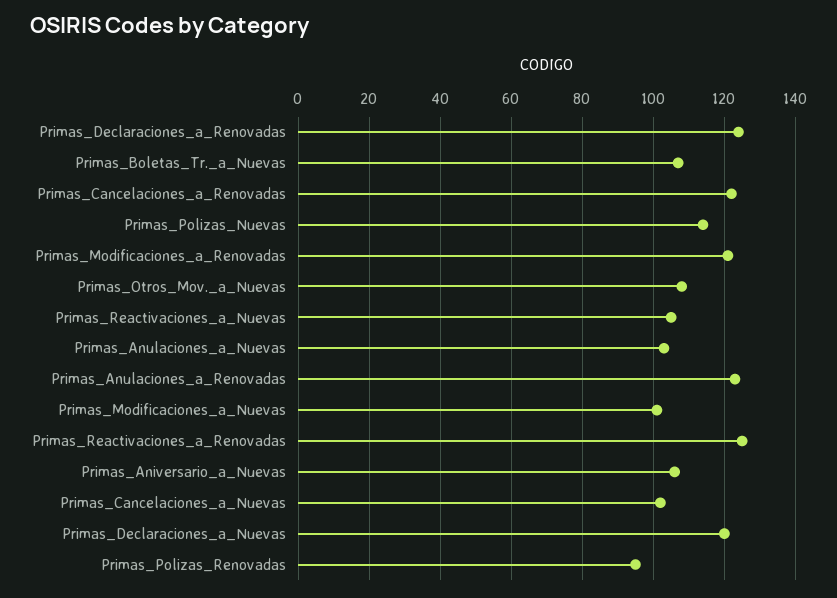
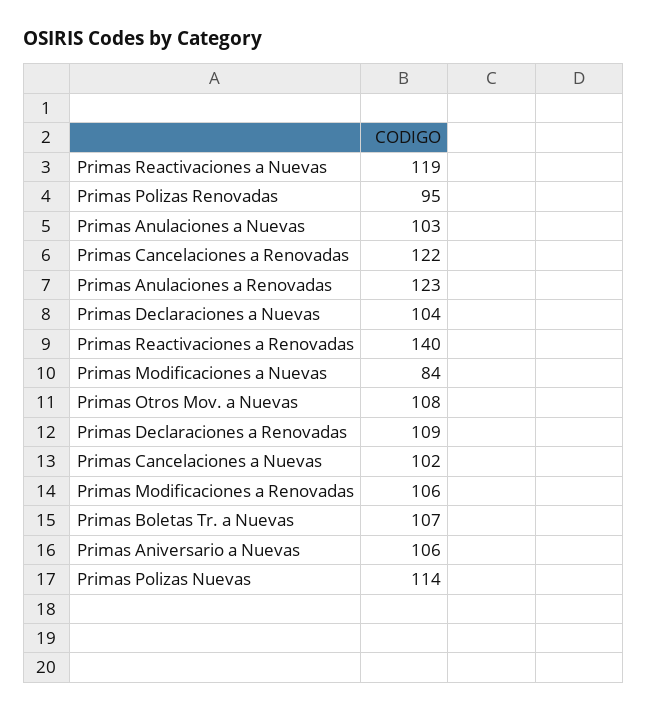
Primas_Declaraciones_a_Renovadas: 125 -> 109
Primas_Modificaciones_a_Renovadas: 120 -> 106
Primas_Reactivaciones_a_Nuevas: 105 -> 119
Primas_Modificaciones_a_Nuevas: 100 -> 84
Primas_Reactivaciones_a_Renovadas: 125 -> 140
Primas_Declaraciones_a_Nuevas: 120 -> 104

